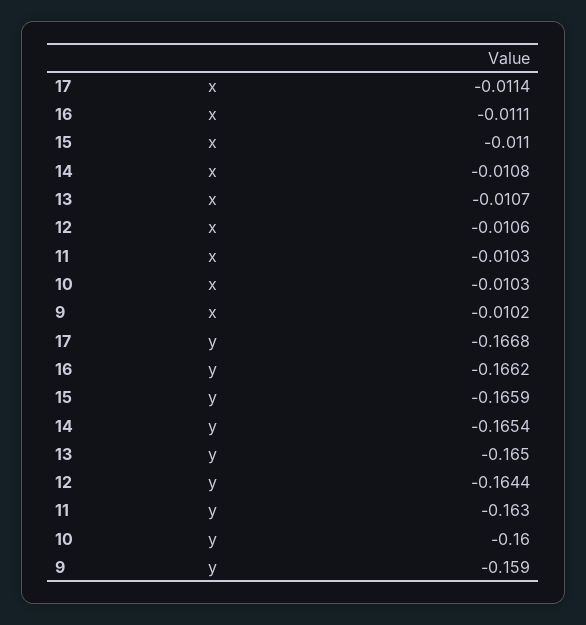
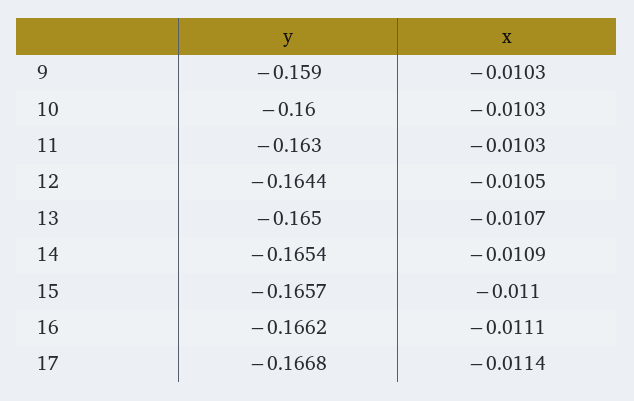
14, x: -0.0108 -> -0.0109
12, x: -0.0106 -> -0.0105
9, x: -0.0102 -> -0.0103
15, y: -0.1659 -> -0.1657

